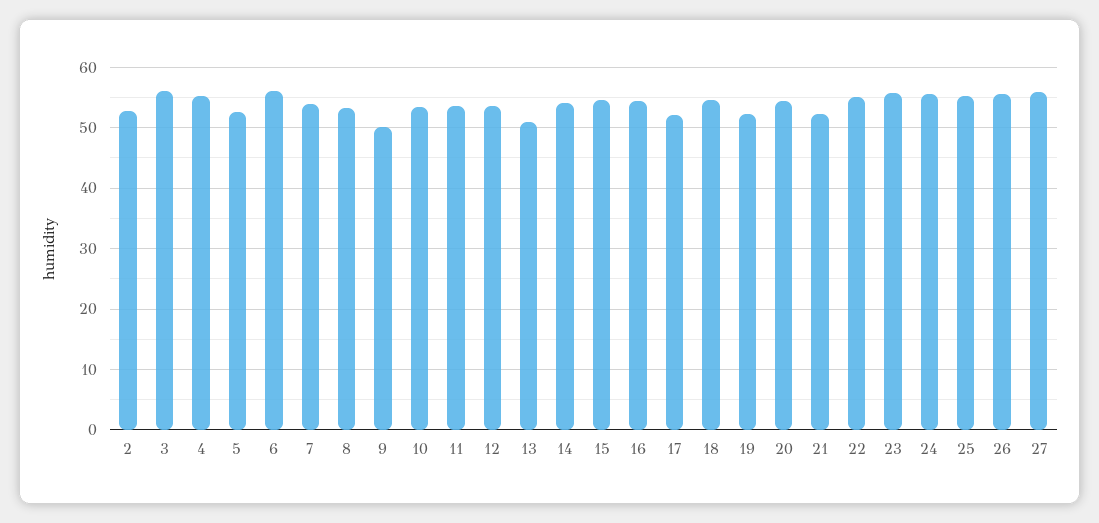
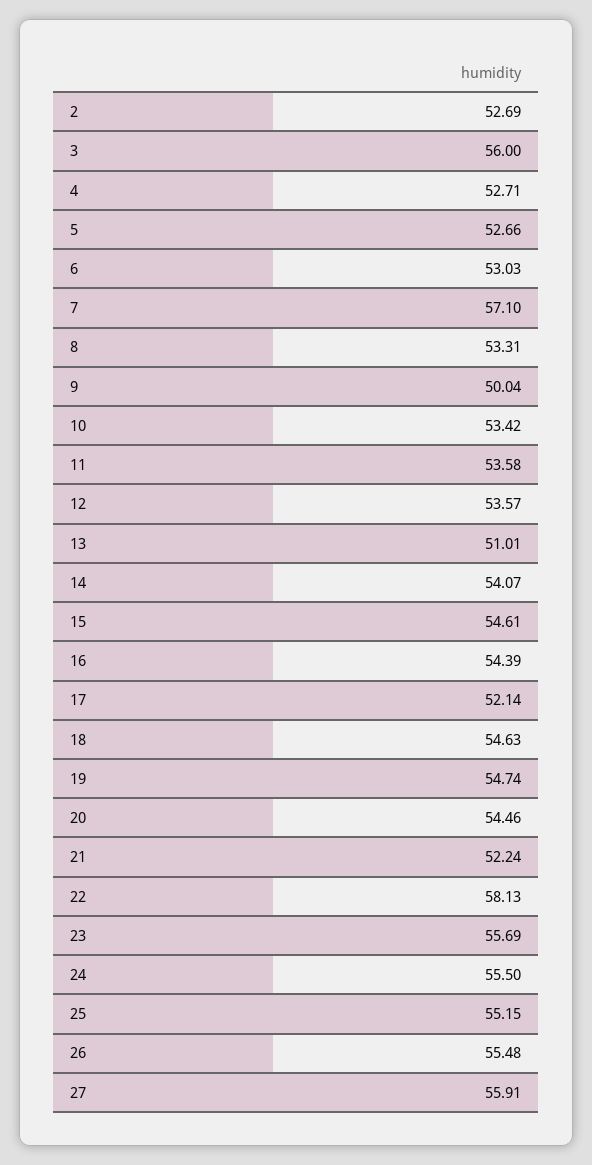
4: 55 -> 52.71
6: 56 -> 53.03
7: 54 -> 57.1
19: 52 -> 54.74
22: 55 -> 58.13

